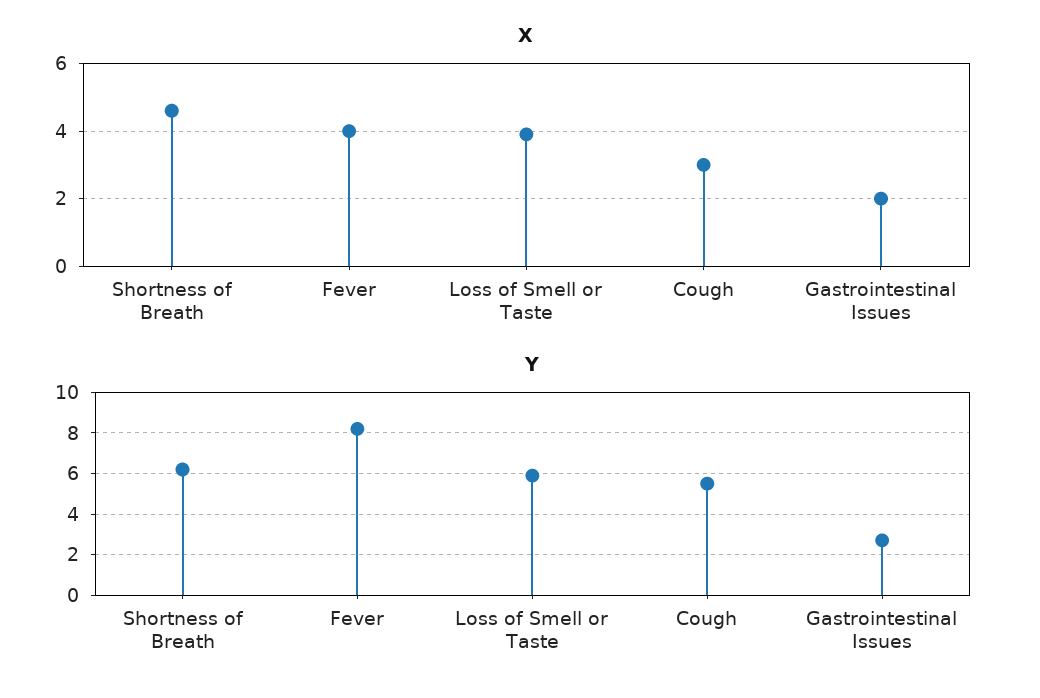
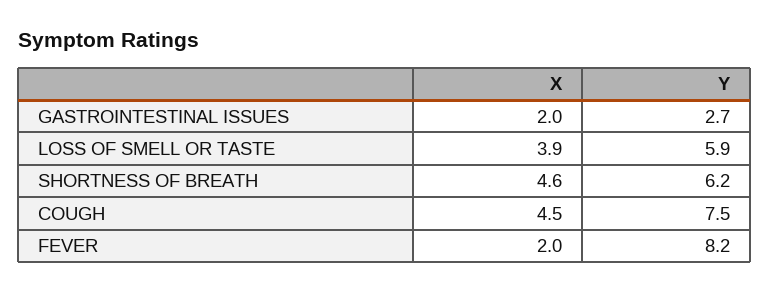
X, Fever: 4 -> 2
X, Cough: 3 -> 4.5
Y, Cough: 5.5 -> 7.5

